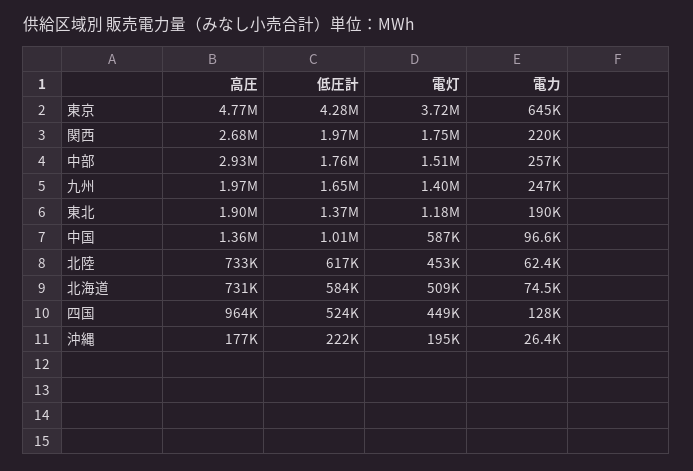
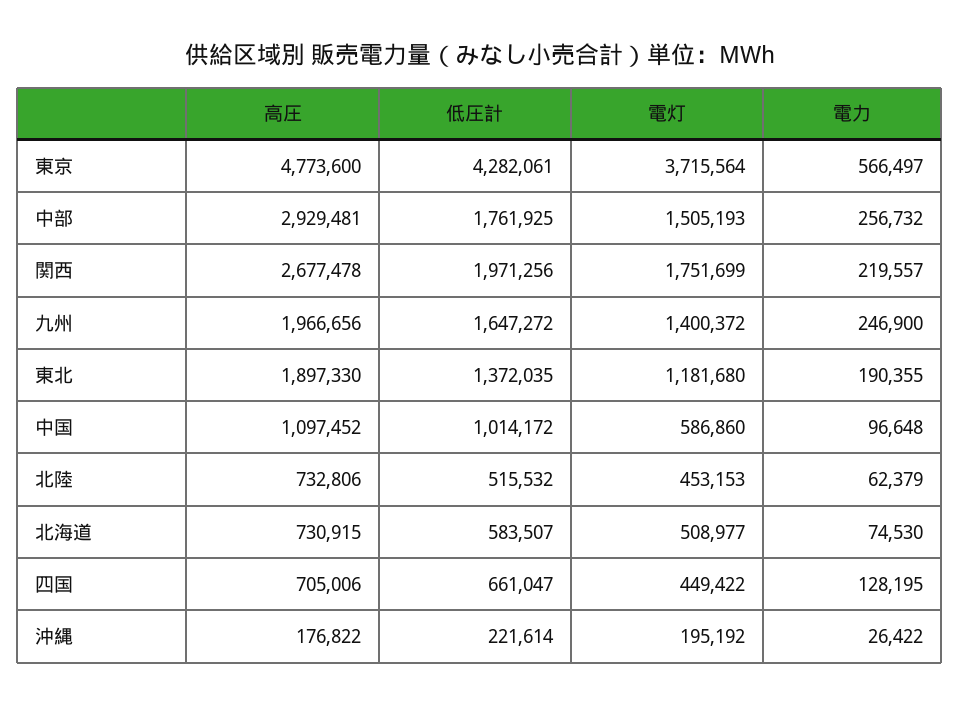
電力, 東京: 645000 -> 566497
高圧, 中国: 1360000 -> 1097452
低圧計, 北陸: 617000 -> 515532
高圧, 四国: 964000 -> 705006
低圧計, 四国: 524000 -> 661047

